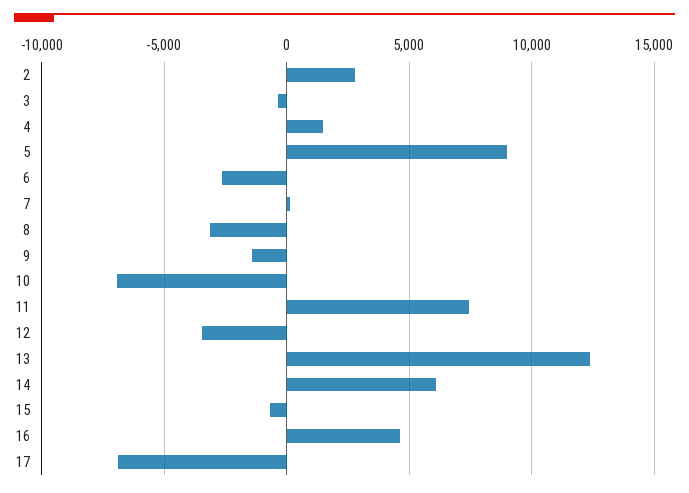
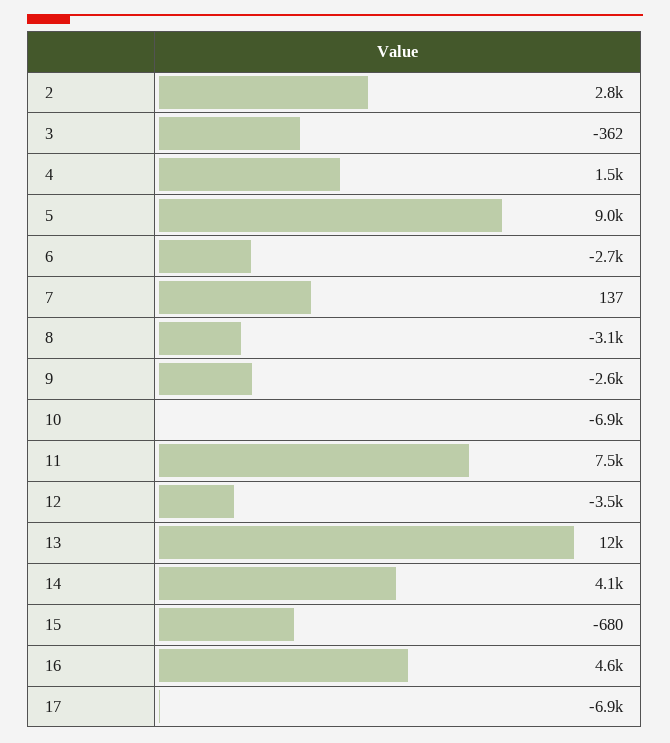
9: -1500 -> -2600
14: 6000 -> 4100

